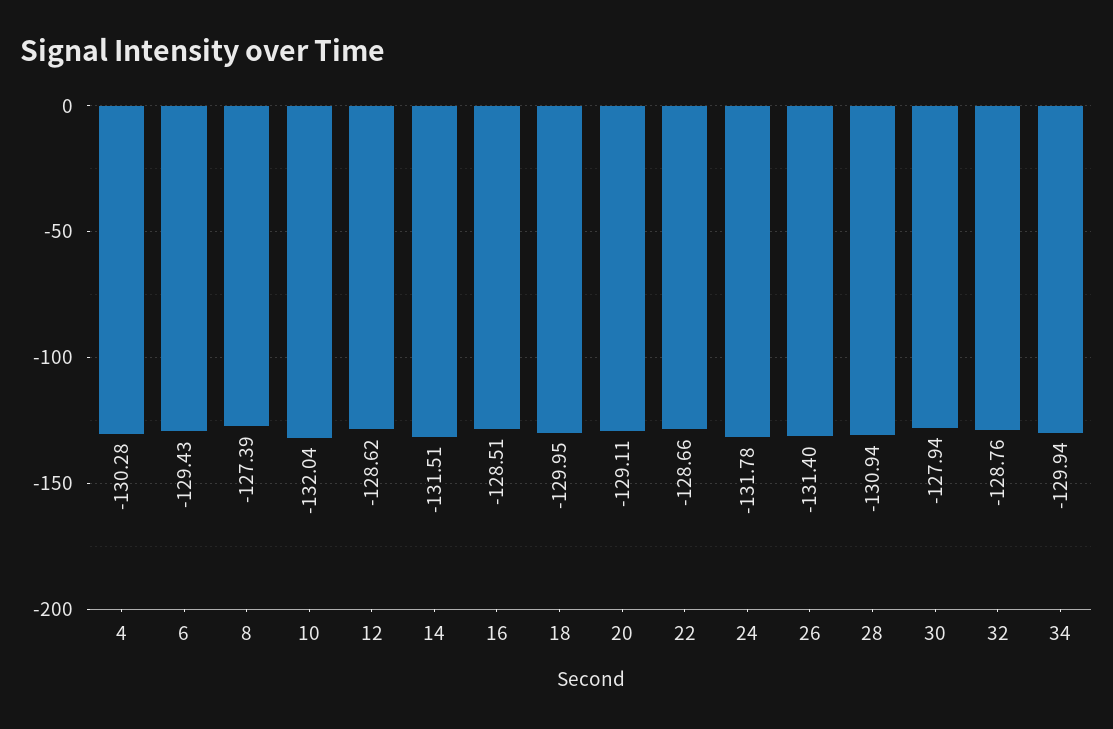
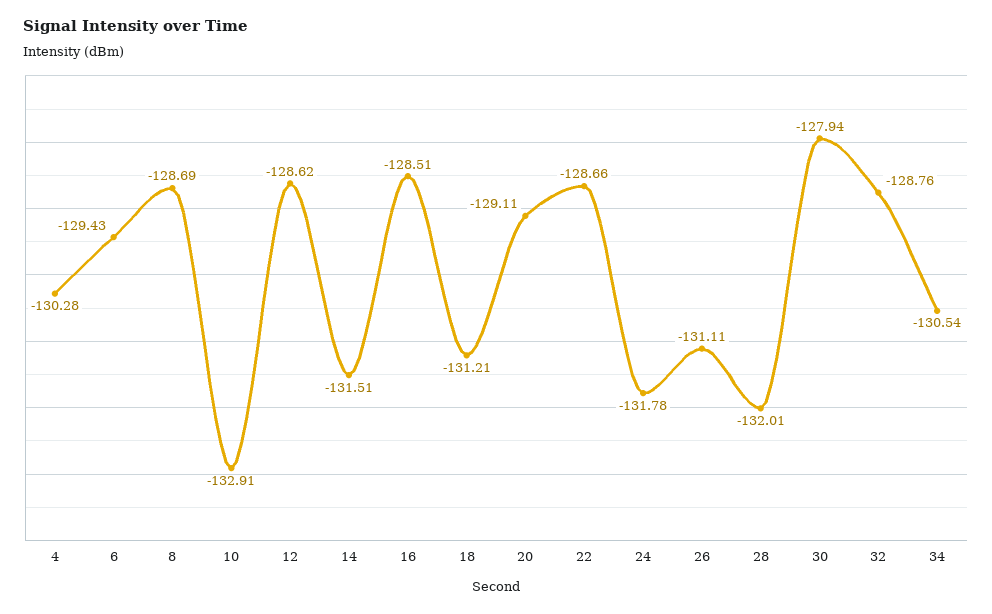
8: -127.39 -> -128.69
10: -132.04 -> -132.91
18: -129.95 -> -131.21
26: -131.4 -> -131.11
28: -130.94 -> -132.01
34: -129.94 -> -130.54

